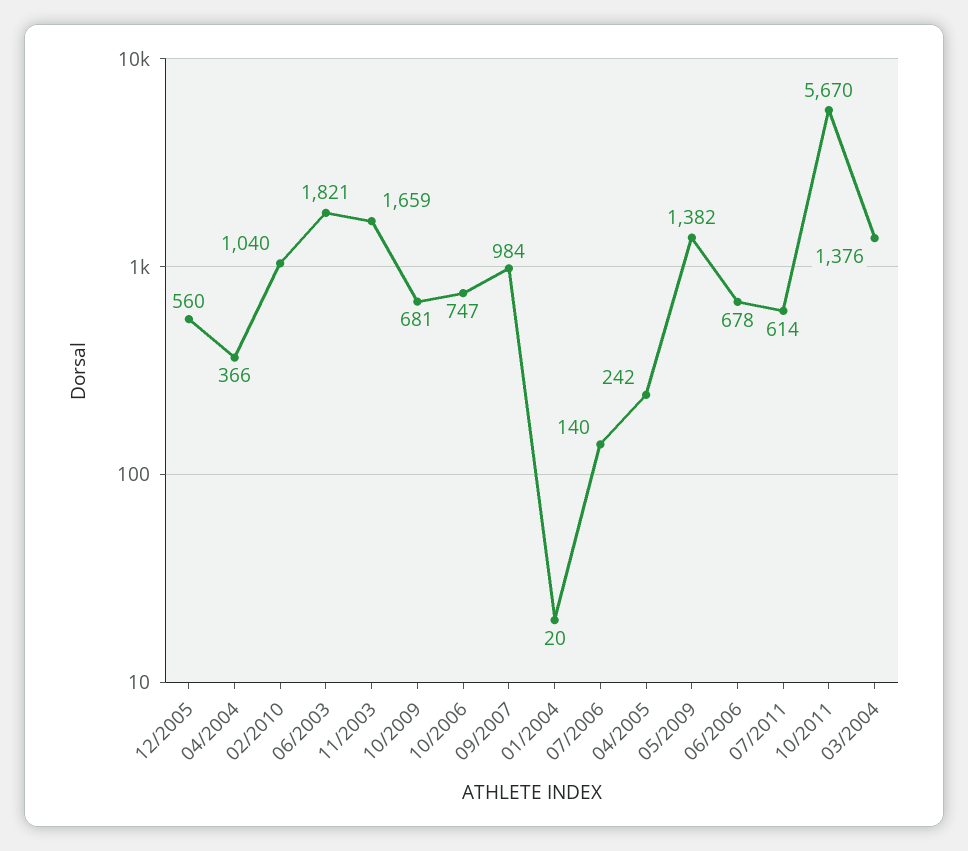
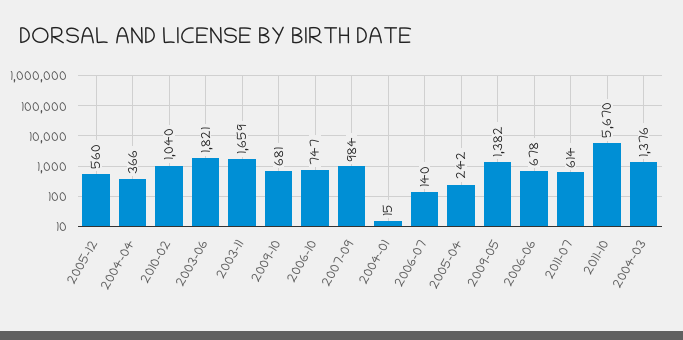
01/2004: 20 -> 15

